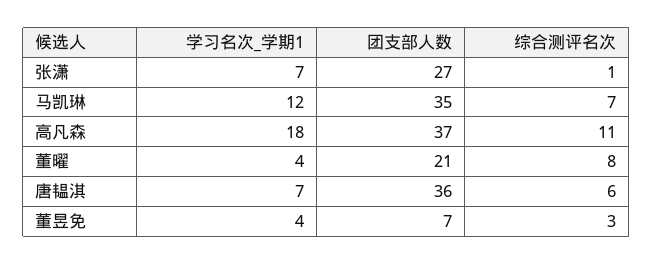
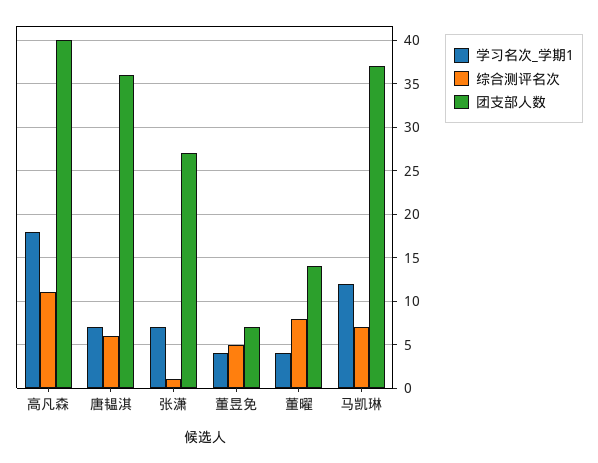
团支部人数, 马凯琳: 35 -> 37
团支部人数, 高凡森: 37 -> 40
团支部人数, 董曜: 21 -> 14
综合测评名次, 董昱免: 3 -> 5

